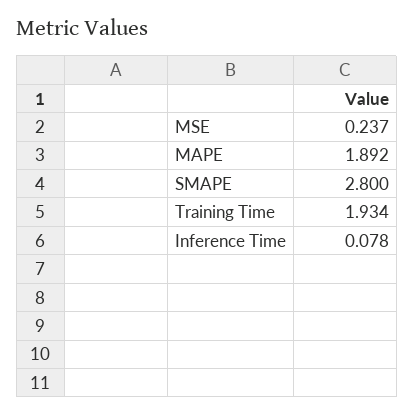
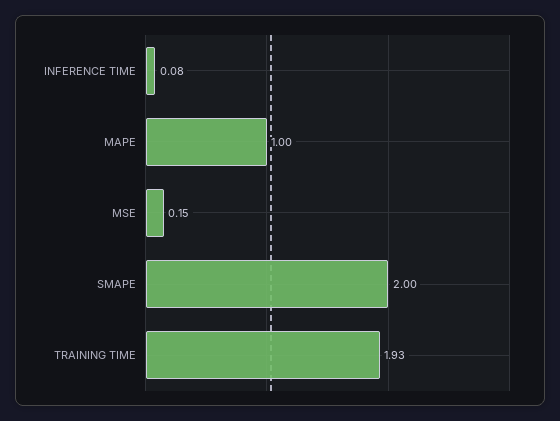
MSE: 0.237 -> 0.15
MAPE: 1.892 -> 1
SMAPE: 2.8 -> 2

